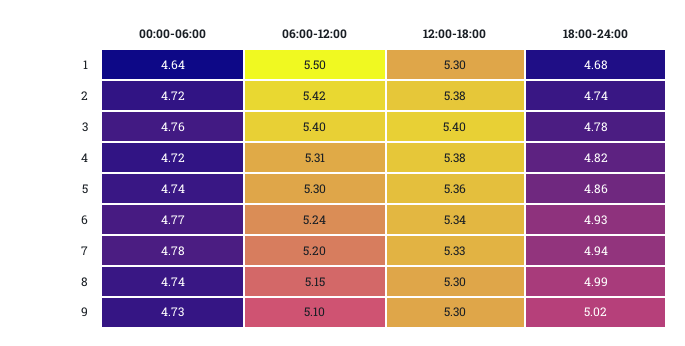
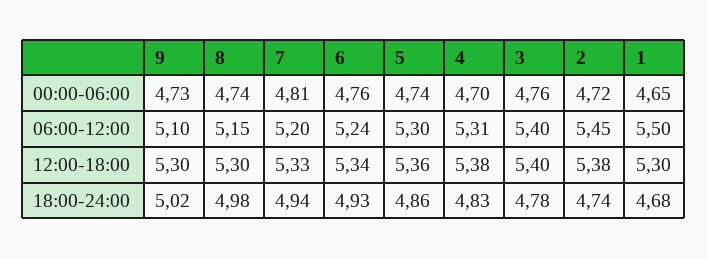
00:00-06:00, 1: 4.64 -> 4.65
06:00-12:00, 2: 5.42 -> 5.45
00:00-06:00, 4: 4.72 -> 4.7
18:00-24:00, 4: 4.82 -> 4.83
00:00-06:00, 6: 4.77 -> 4.76
00:00-06:00, 7: 4.78 -> 4.81
18:00-24:00, 8: 4.99 -> 4.98

